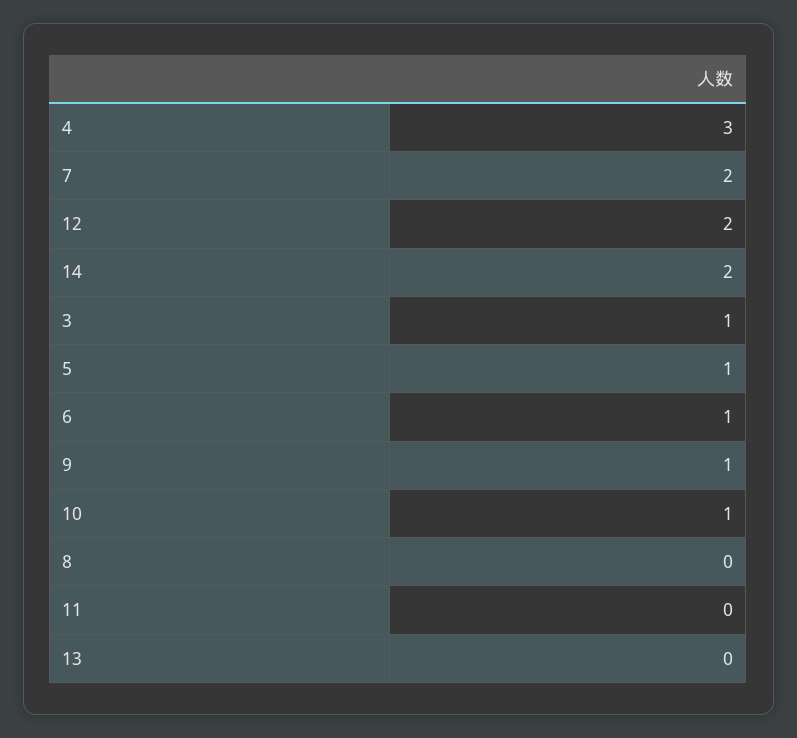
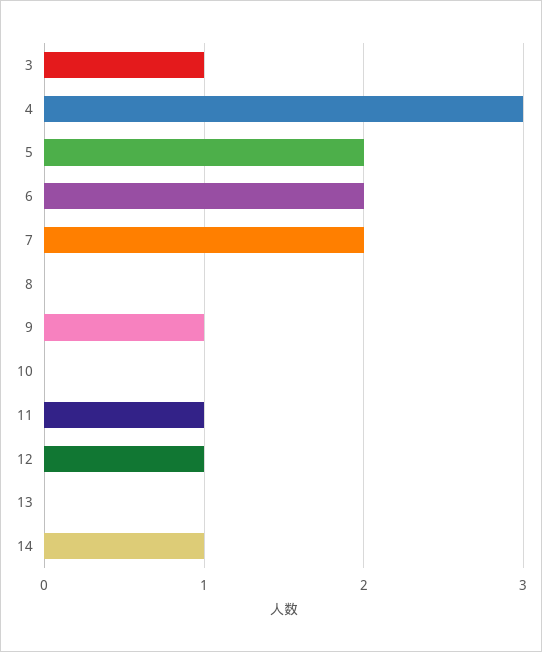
12: 2 -> 1
14: 2 -> 1
5: 1 -> 2
6: 1 -> 2
10: 1 -> 0
11: 0 -> 1

